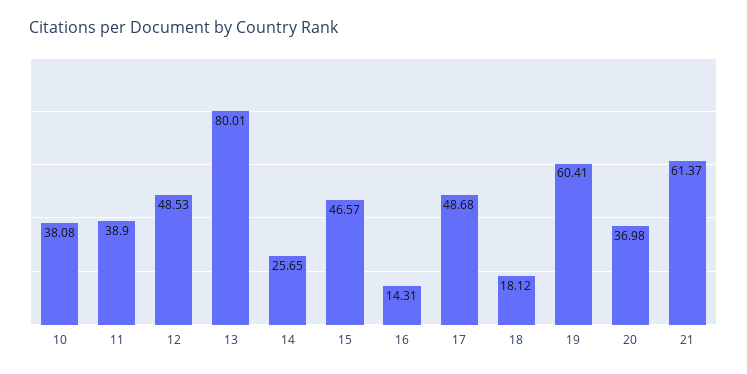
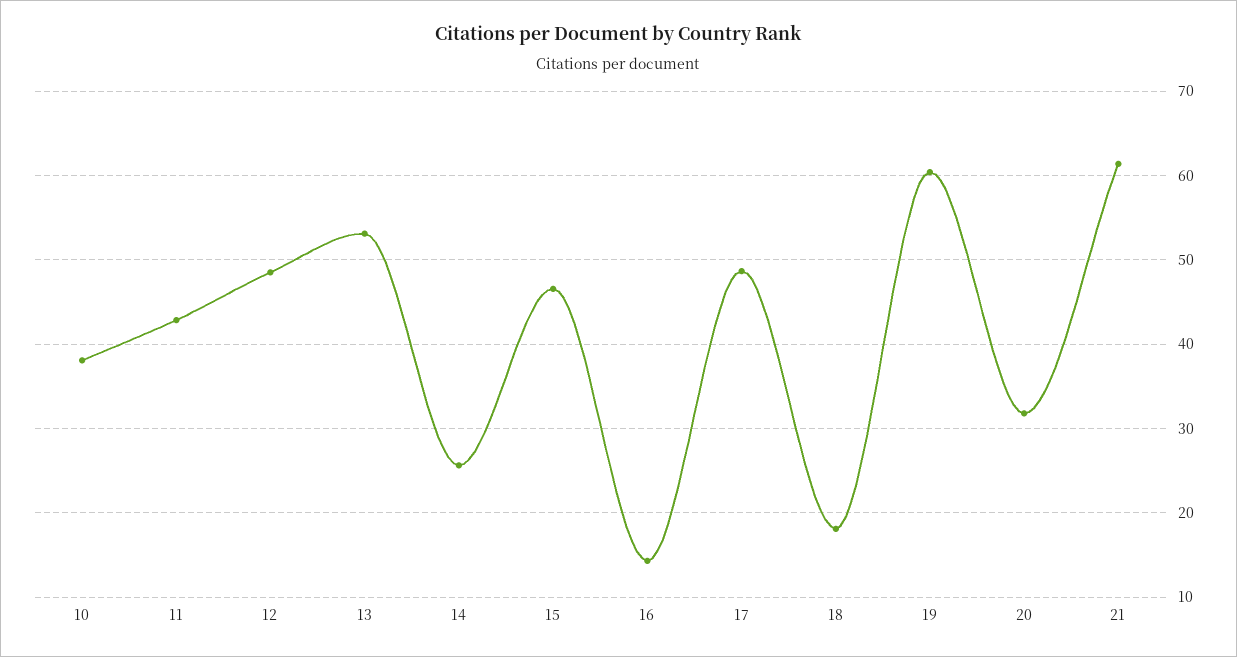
11: 38.9 -> 43
13: 80.01 -> 53
20: 36.98 -> 32

